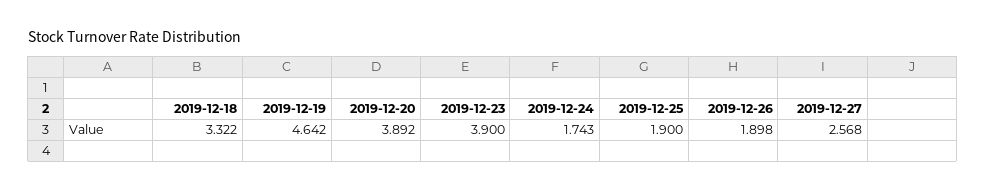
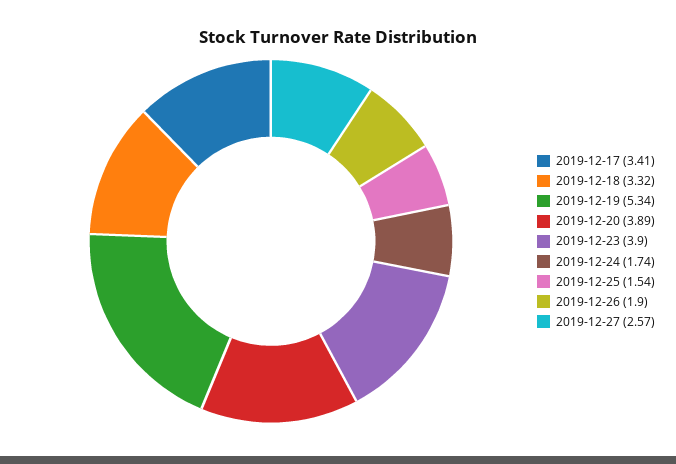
2019-12-19: 4.642 -> 5.34
2019-12-25: 1.9 -> 1.54
2019-12-17: none -> 3.41

